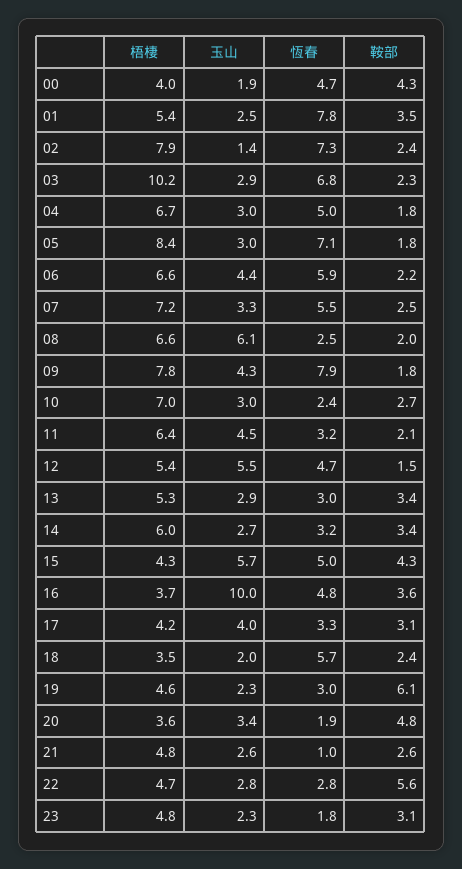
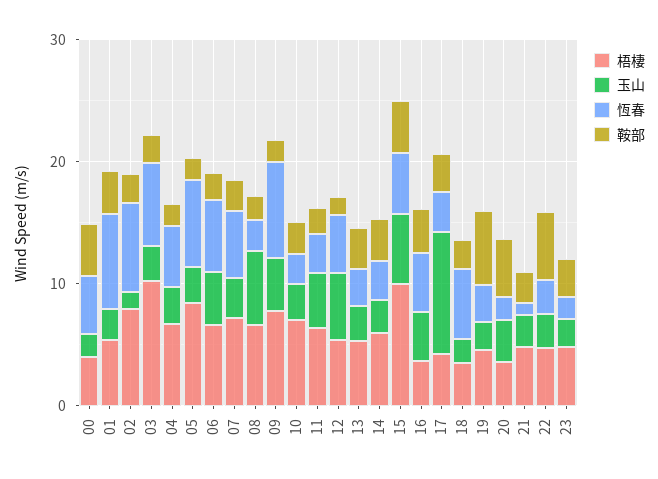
梧棲, 15: 4.3 -> 10
玉山, 16: 10 -> 4
玉山, 17: 4 -> 10

